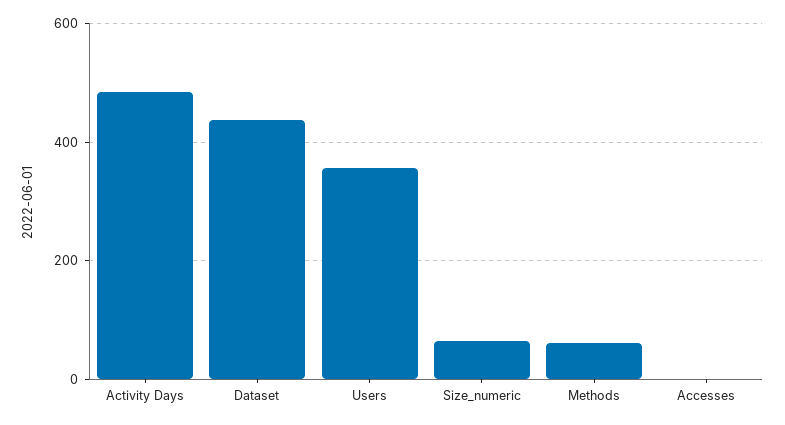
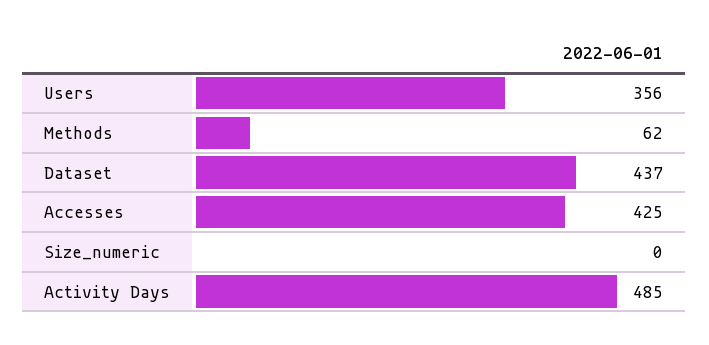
Size_numeric: 60 -> 0
Accesses: 0 -> 425

